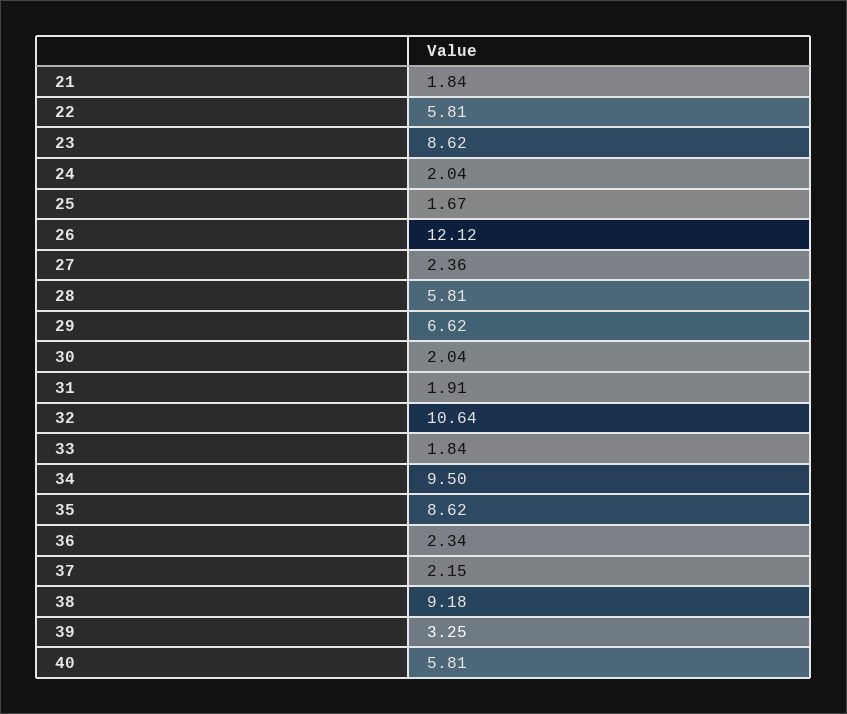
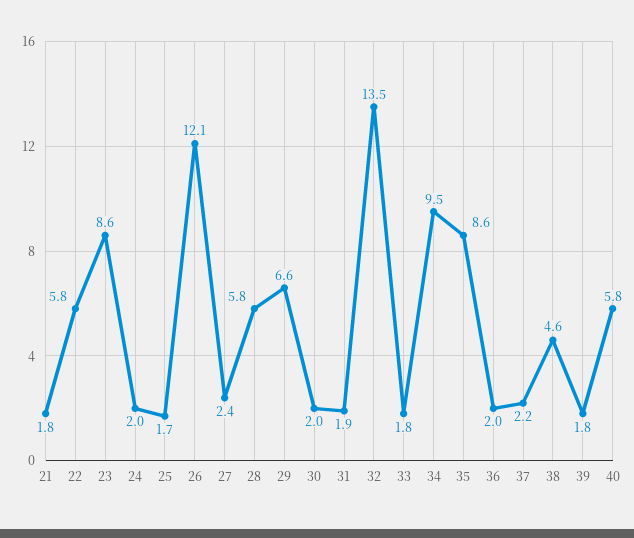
32: 10.64 -> 13.5
36: 2.34 -> 2
38: 9.18 -> 4.6
39: 3.25 -> 1.8

